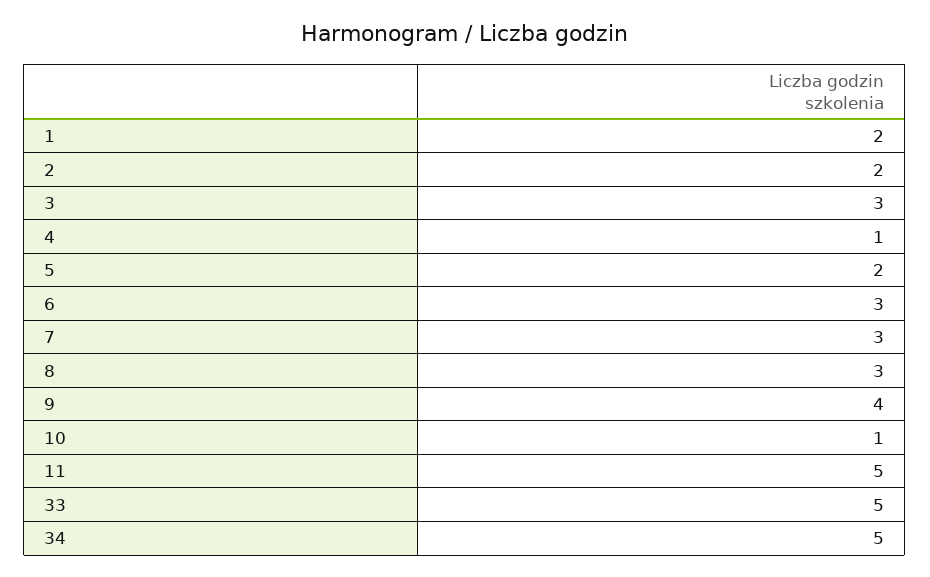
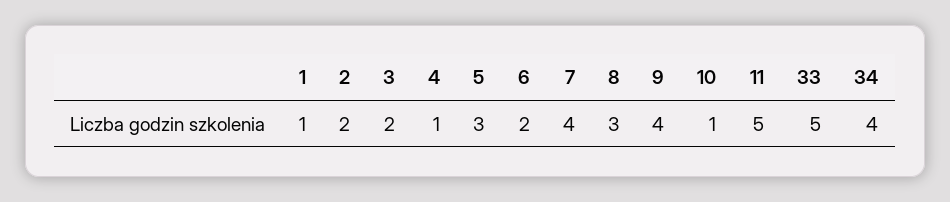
1: 2 -> 1
3: 3 -> 2
5: 2 -> 3
6: 3 -> 2
7: 3 -> 4
34: 5 -> 4

